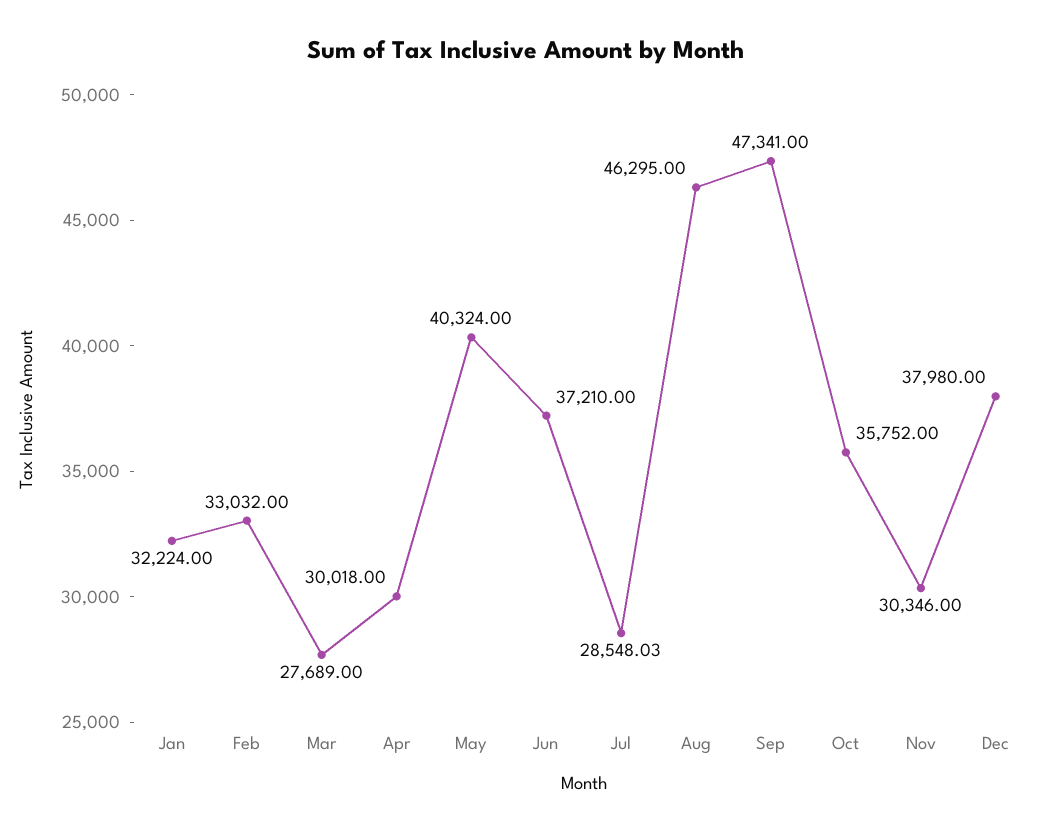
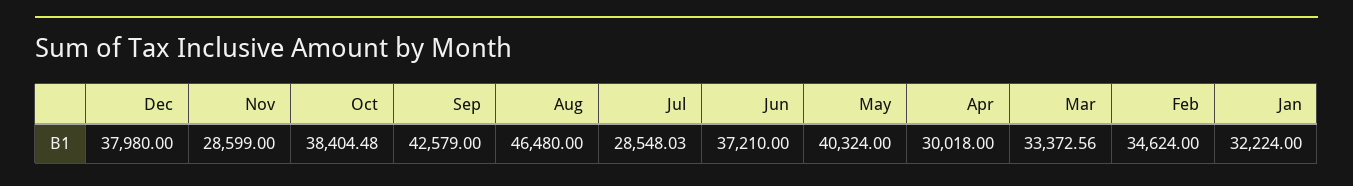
Feb: 33032 -> 34624
Mar: 27689 -> 33372.56
Aug: 46295 -> 46480
Sep: 47341 -> 42579
Oct: 35752 -> 38404.48
Nov: 30346 -> 28599

